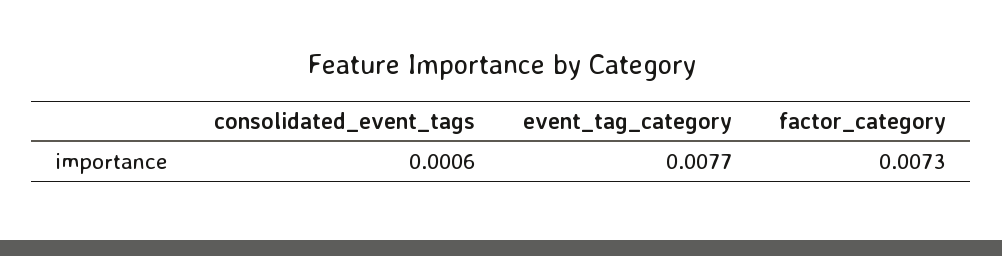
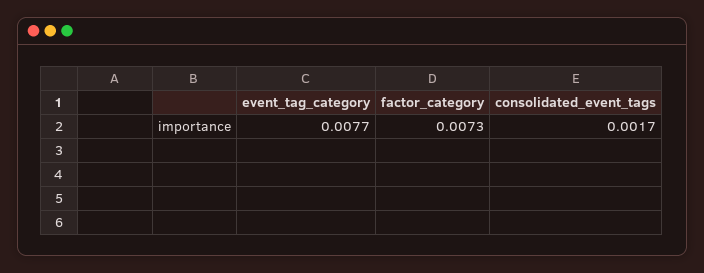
consolidated_event_tags: 0.0006 -> 0.0017

